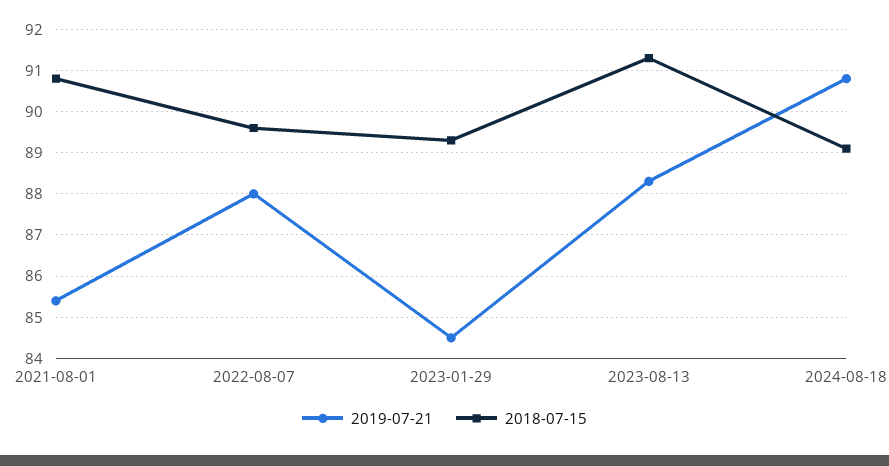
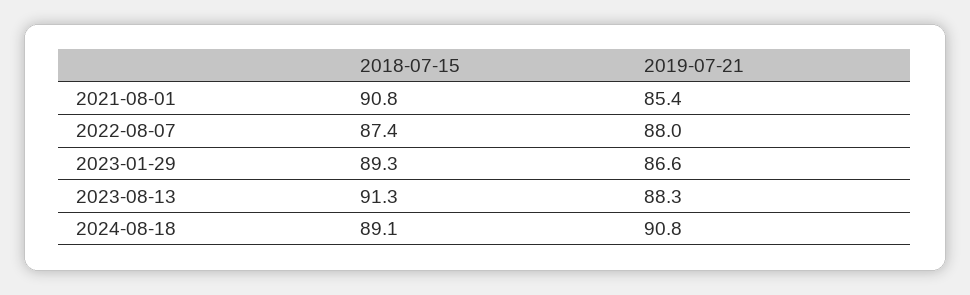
2018-07-15, 2022-08-07: 89.5 -> 87.4
2019-07-21, 2023-01-29: 84.5 -> 86.6

